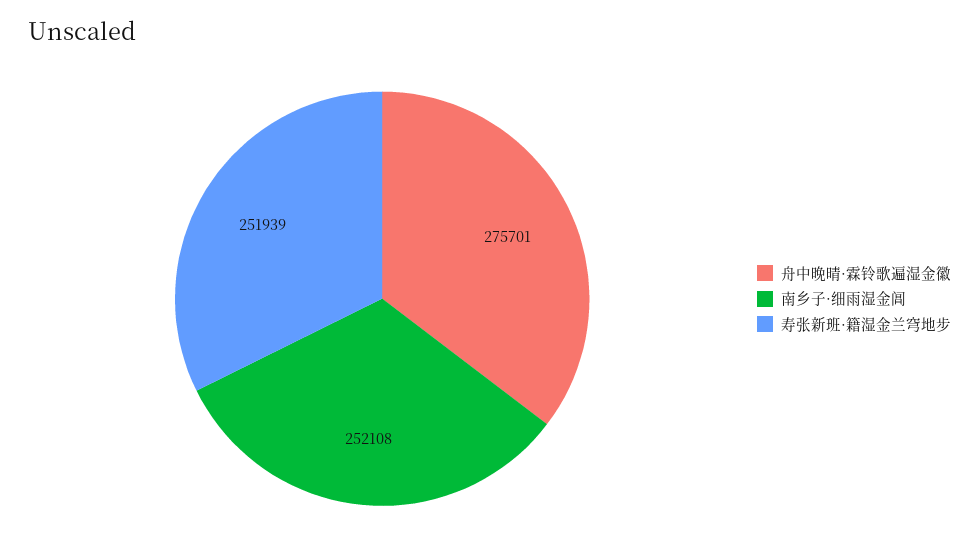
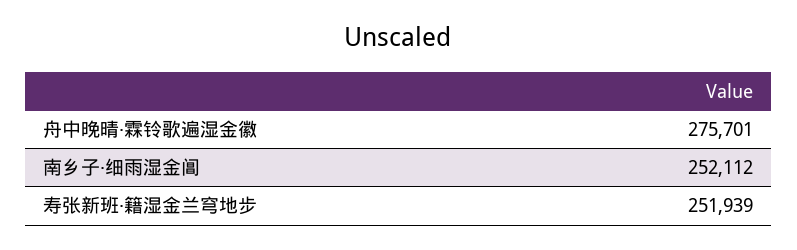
南乡子·细雨湿金阊: 252108 -> 252112

